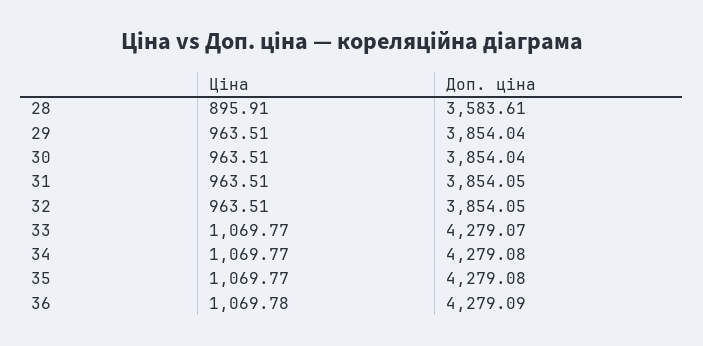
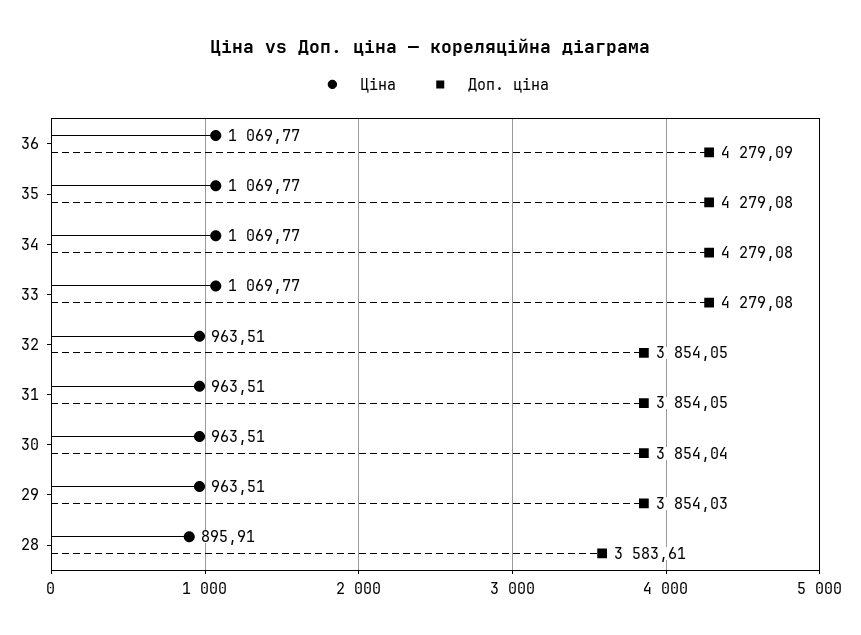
Доп. ціна, 29: 3854.04 -> 3854.03
Доп. ціна, 33: 4279.07 -> 4279.08
Ціна, 36: 1069.78 -> 1069.77

